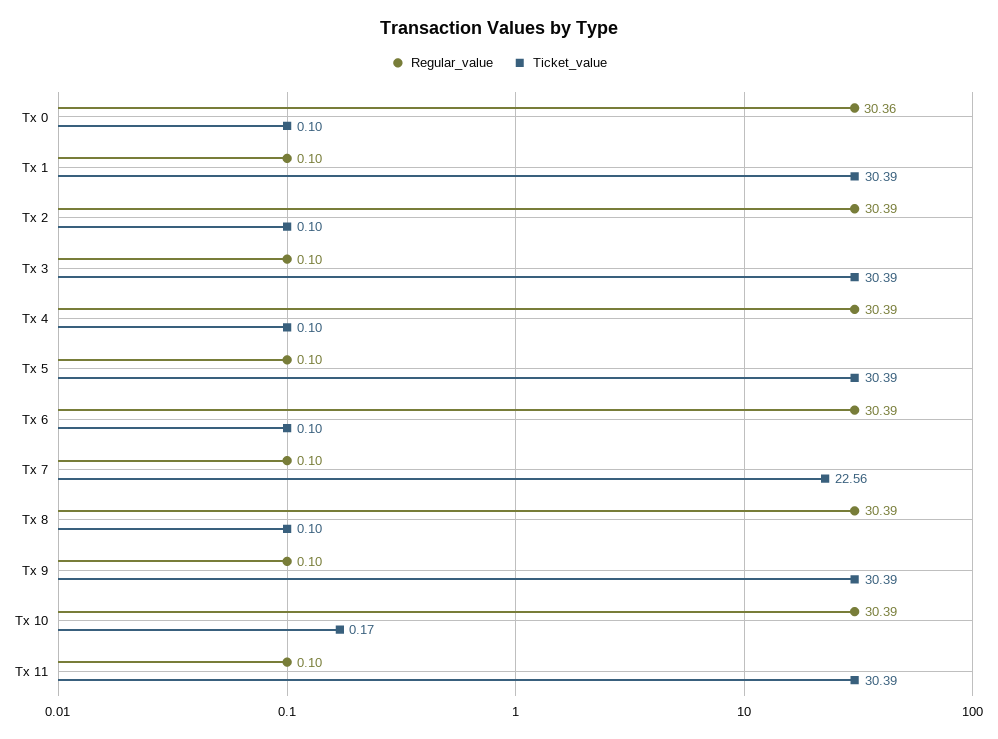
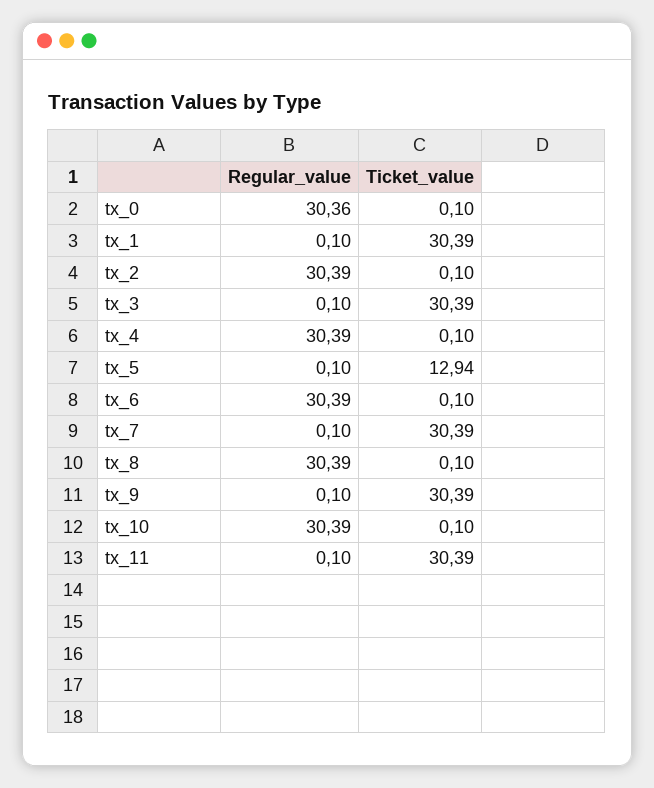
Ticket_value, Tx 5: 30.39 -> 12.94
Ticket_value, Tx 7: 22.56 -> 30.39
Ticket_value, Tx 10: 0.17 -> 0.1

